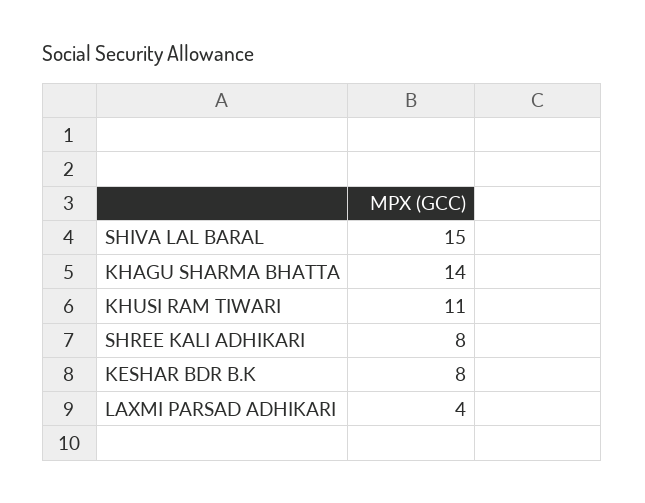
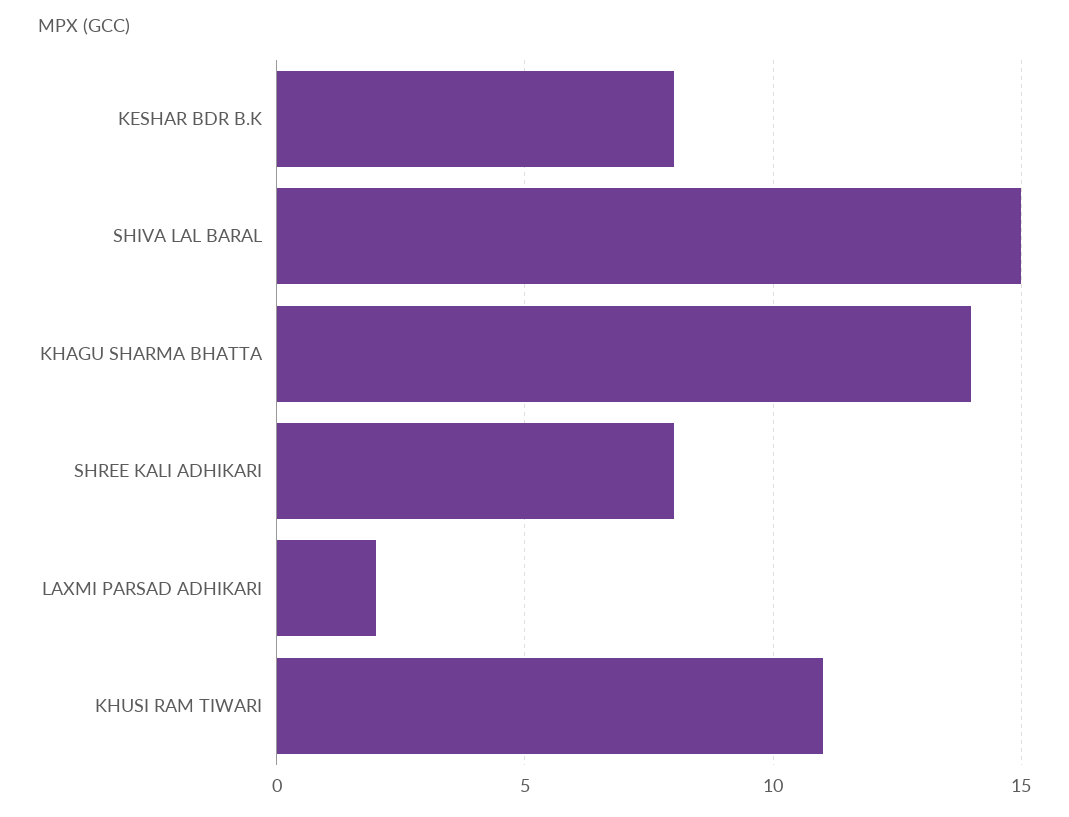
LAXMI PARSAD ADHIKARI: 4 -> 2

